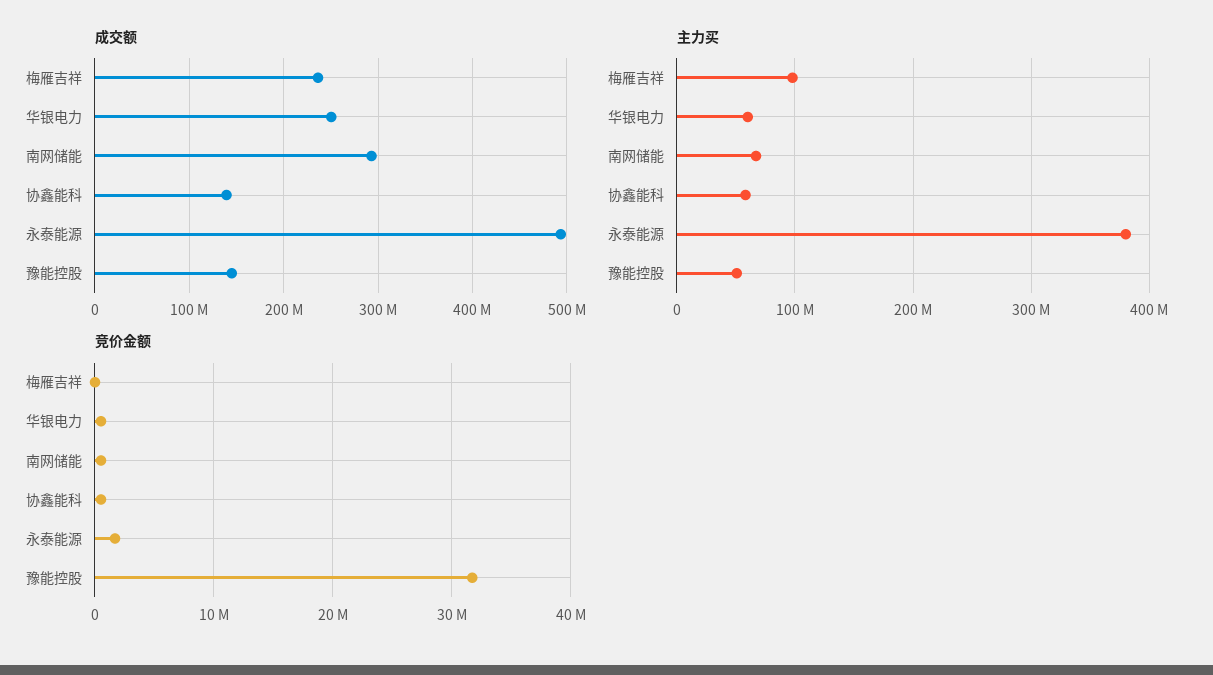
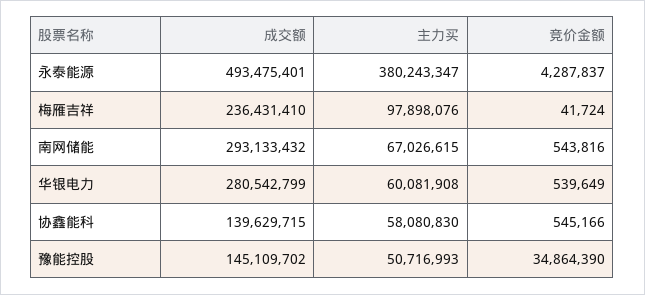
成交额, 华银电力: 250000000 -> 280542799
竞价金额, 永泰能源: 2000000 -> 4287837
竞价金额, 豫能控股: 32000000 -> 34864390

